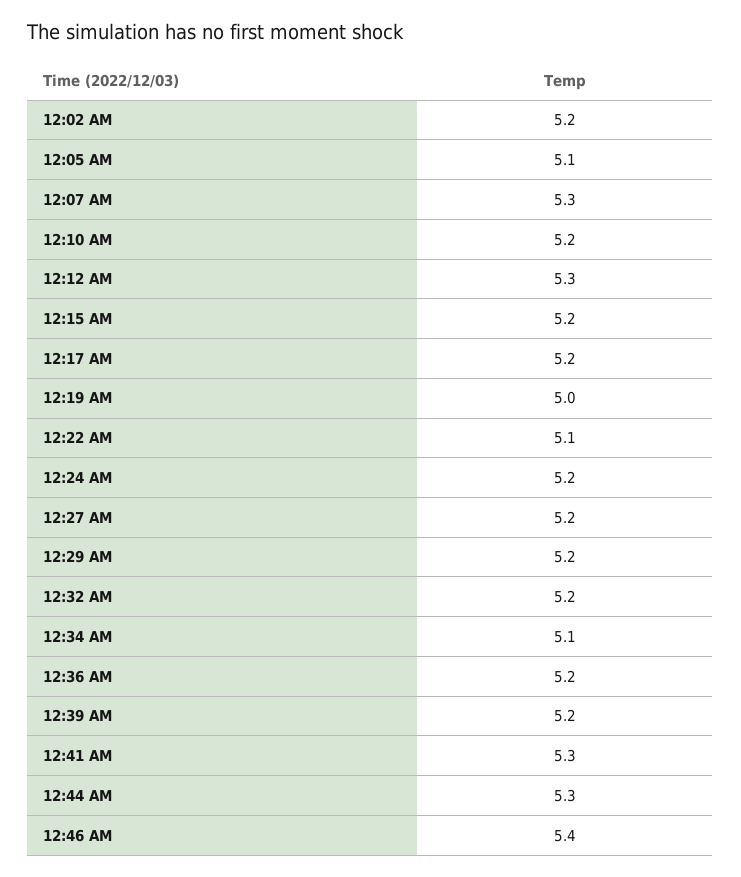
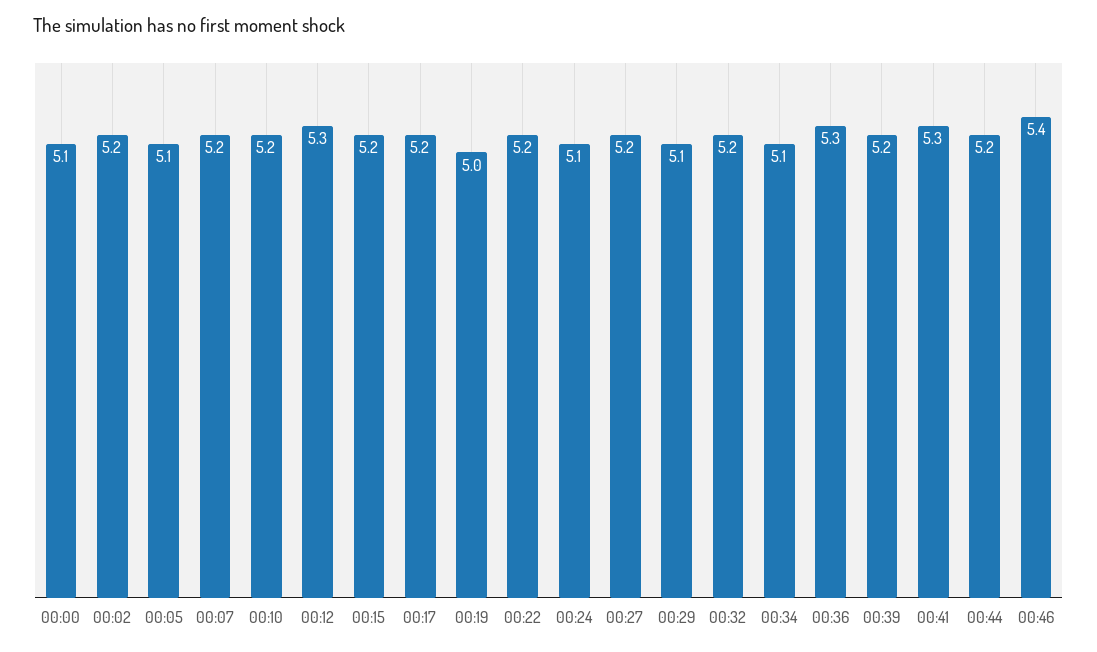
12:07 AM: 5.3 -> 5.2
12:22 AM: 5.1 -> 5.2
12:24 AM: 5.2 -> 5.1
12:29 AM: 5.2 -> 5.1
12:36 AM: 5.2 -> 5.3
12:44 AM: 5.3 -> 5.2
00:00: none -> 5.1

